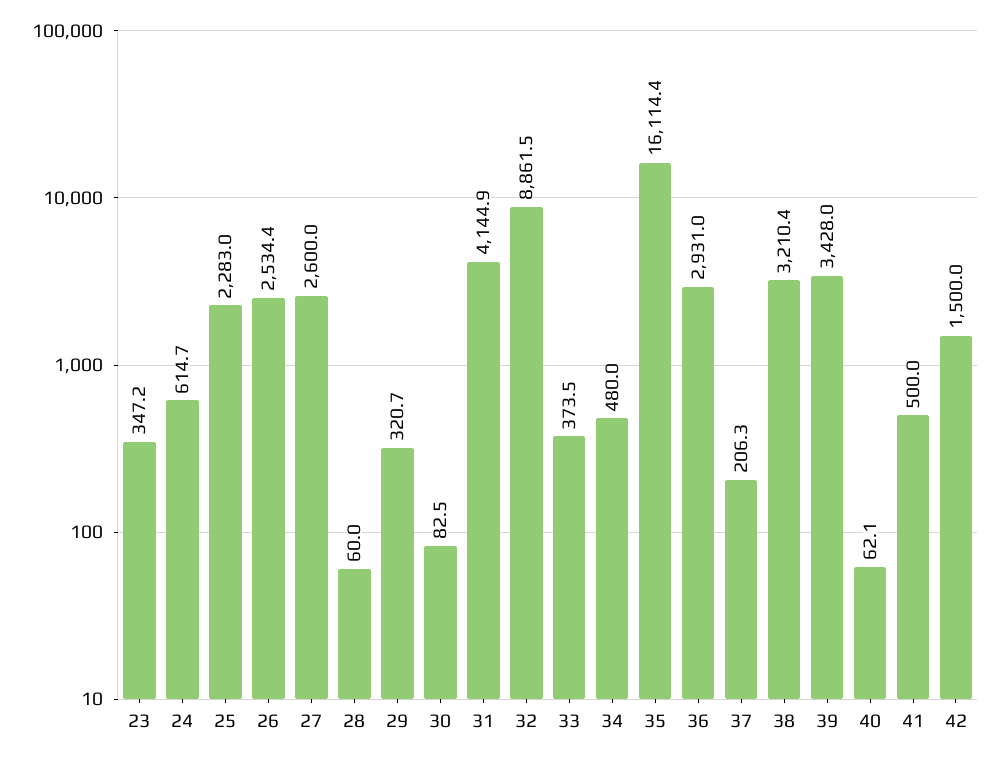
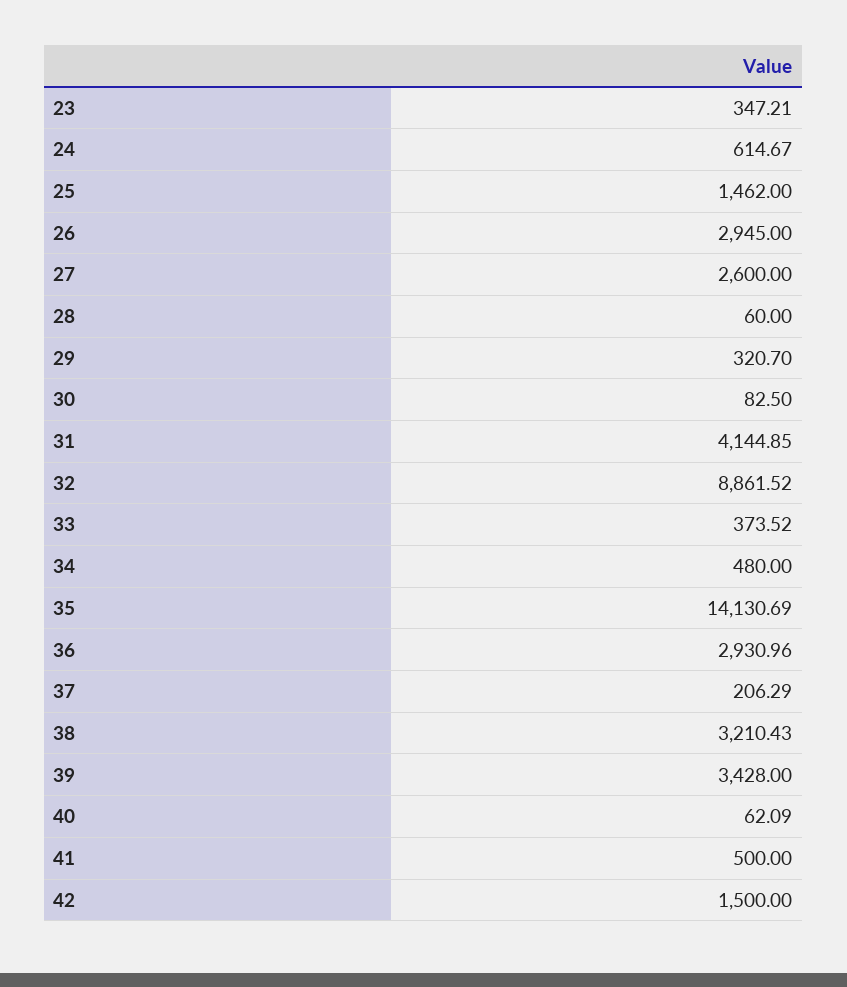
25: 2283 -> 1462
26: 2534.4 -> 2945
35: 16114.4 -> 14130.69

